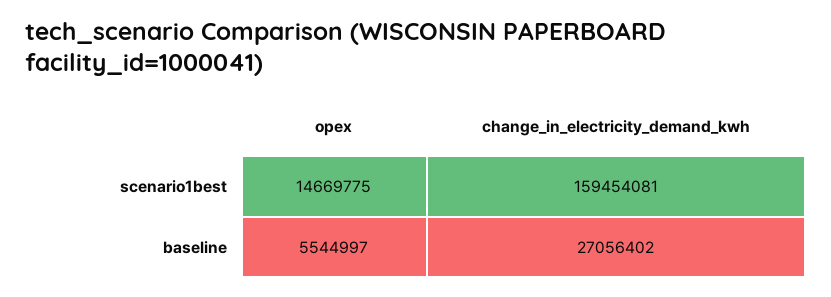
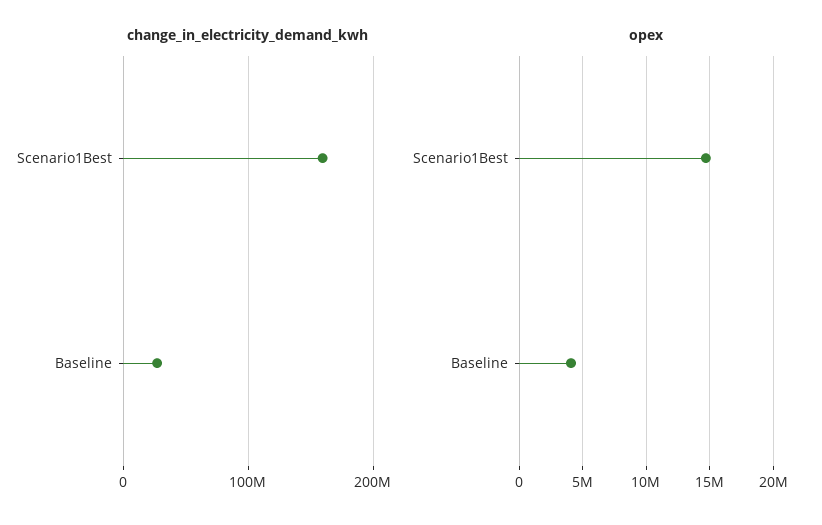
opex, baseline: 5544997 -> 4000000

